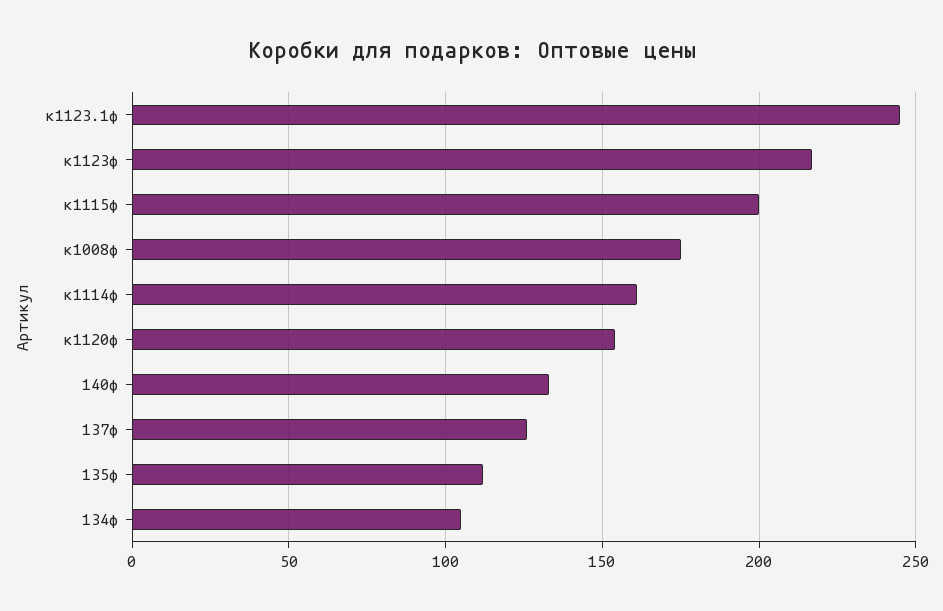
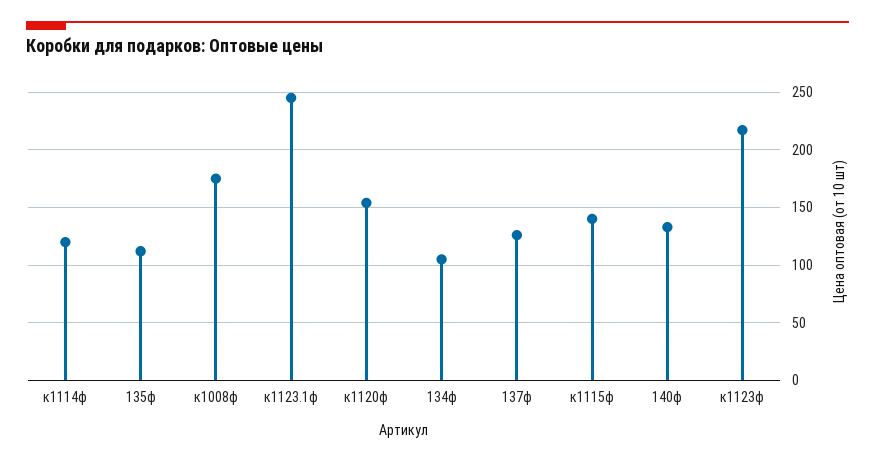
к1115ф: 200 -> 140
к1114ф: 160 -> 120

